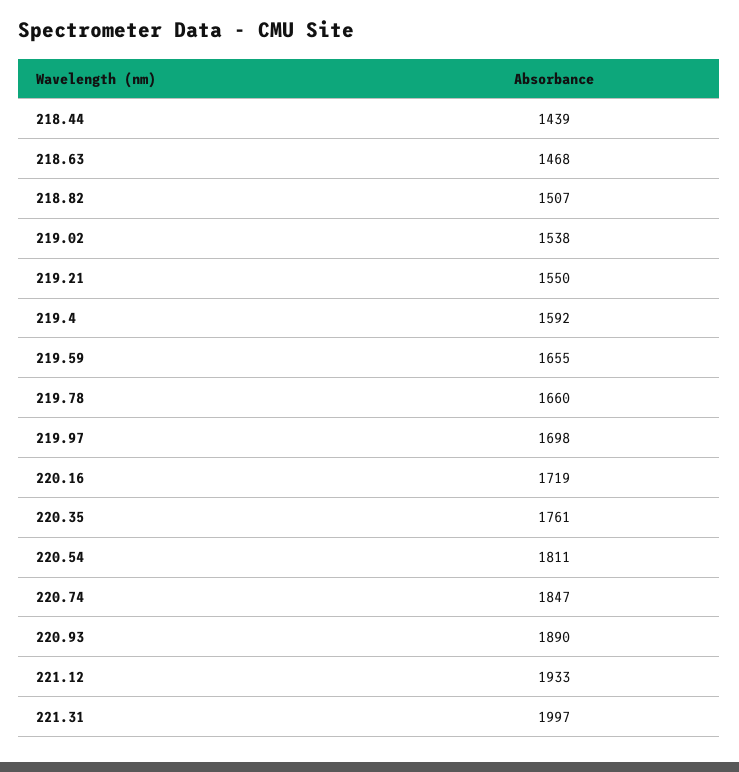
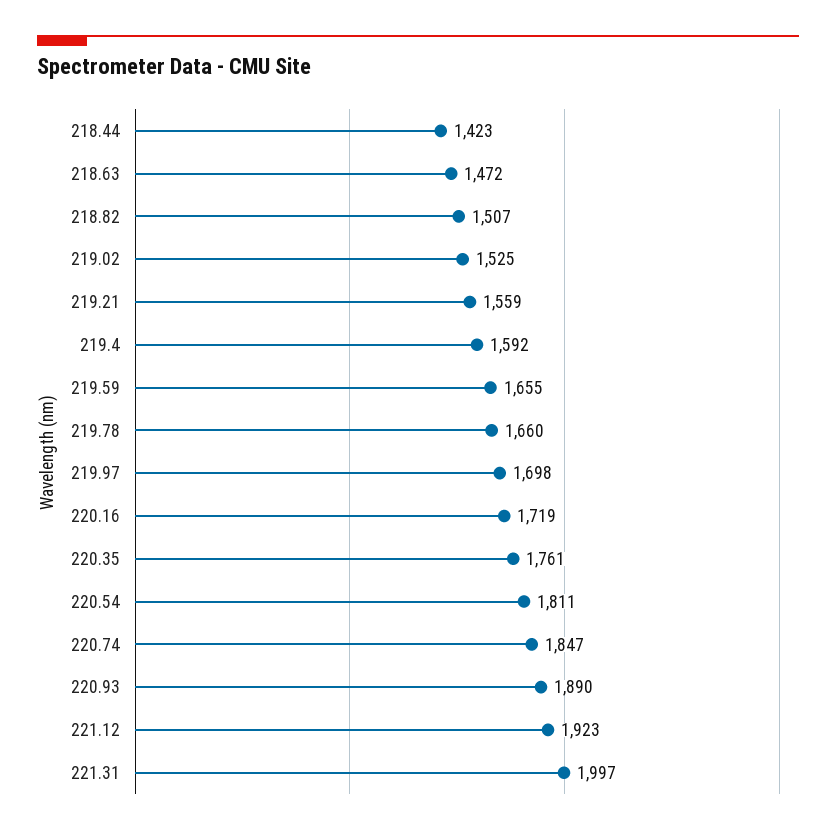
218.44: 1439 -> 1423
218.63: 1468 -> 1472
219.02: 1538 -> 1525
219.21: 1550 -> 1559
221.12: 1933 -> 1923

